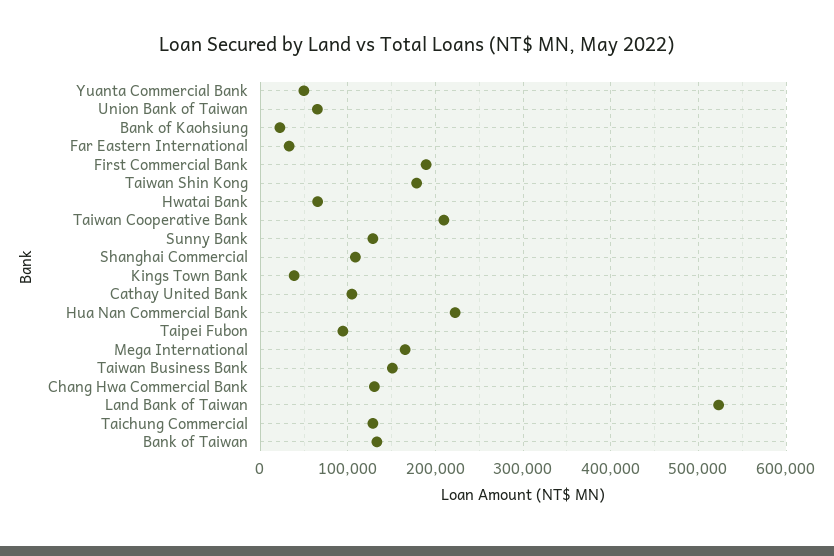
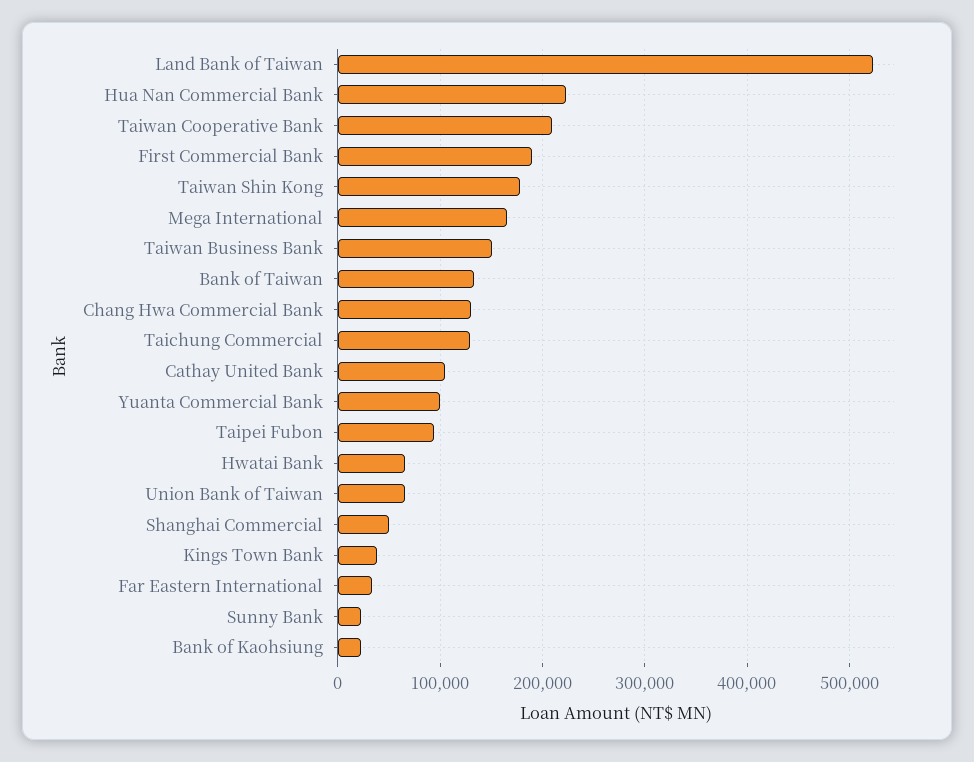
Yuanta Commercial Bank: 50000 -> 100000
Sunny Bank: 130000 -> 20000
Shanghai Commercial: 110000 -> 50000

